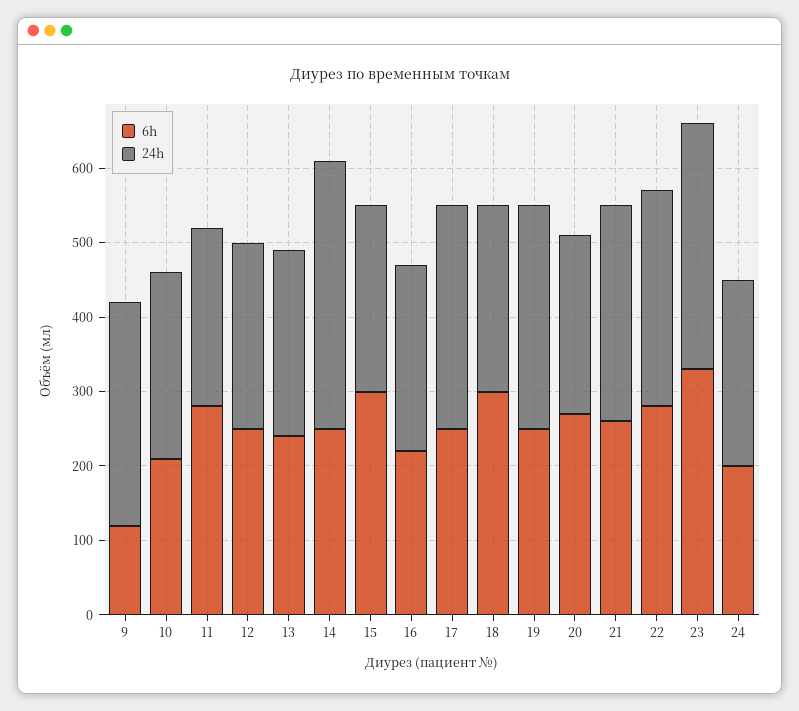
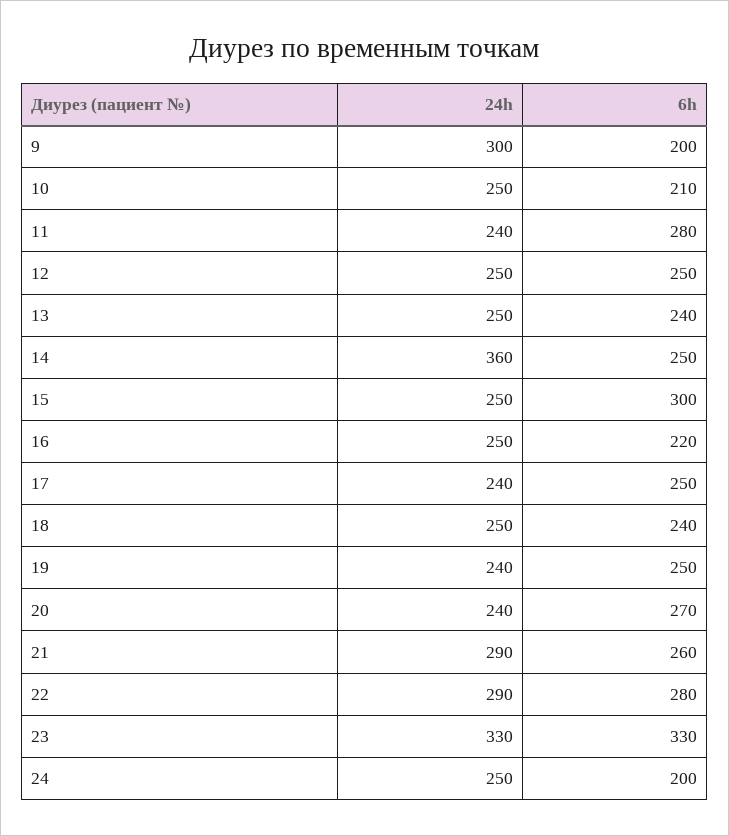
6h, 9: 120 -> 200
24h, 17: 300 -> 240
6h, 18: 300 -> 240
24h, 19: 300 -> 240

